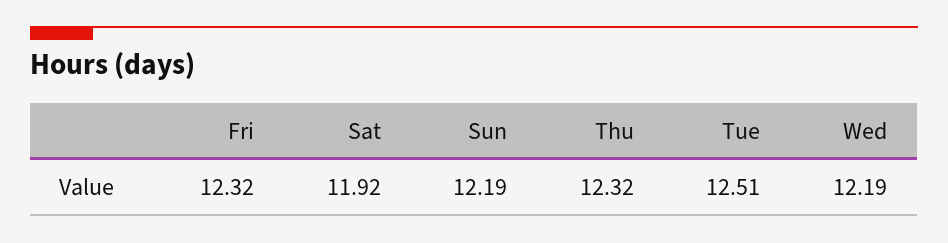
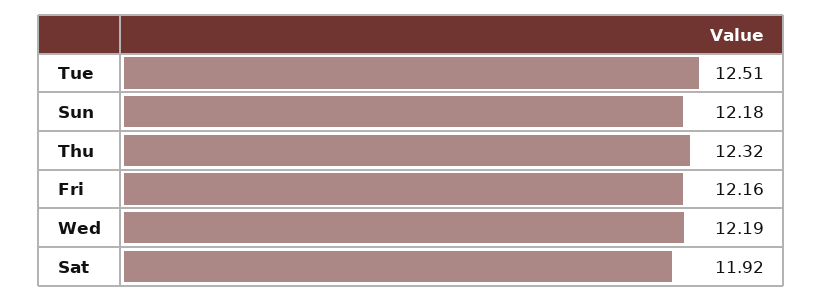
Fri: 12.32 -> 12.16
Sun: 12.19 -> 12.18

